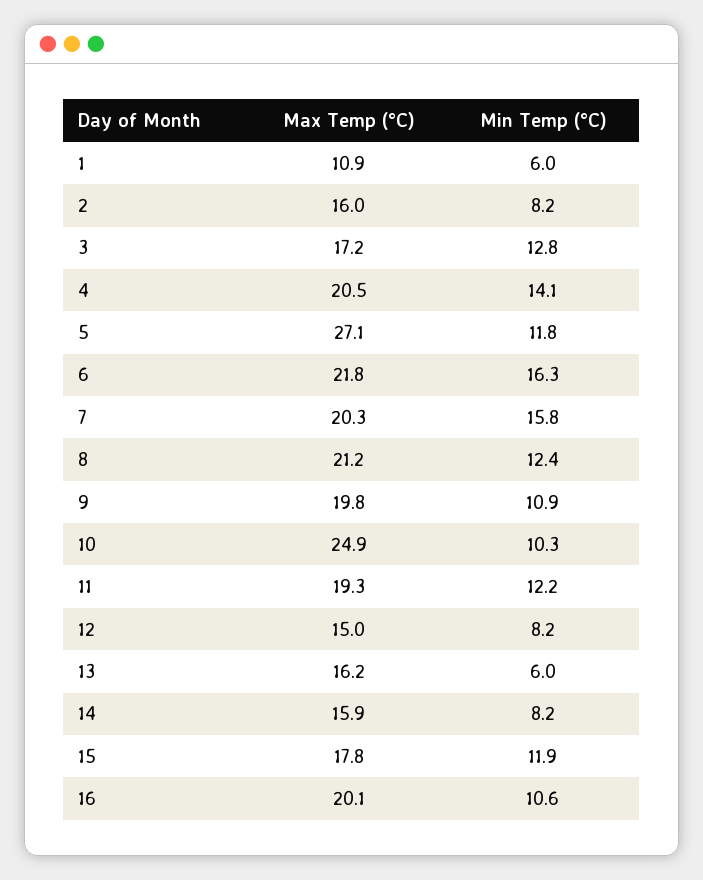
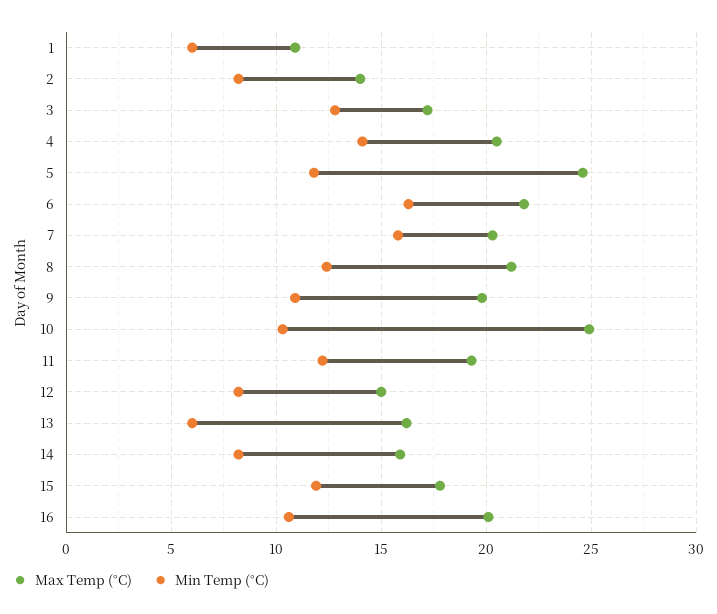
Max Temp (°C), 2: 16 -> 14
Max Temp (°C), 5: 27.1 -> 24.5

